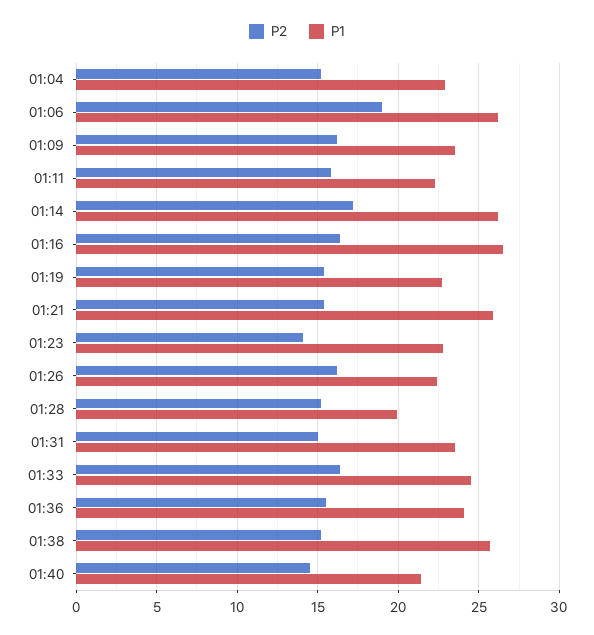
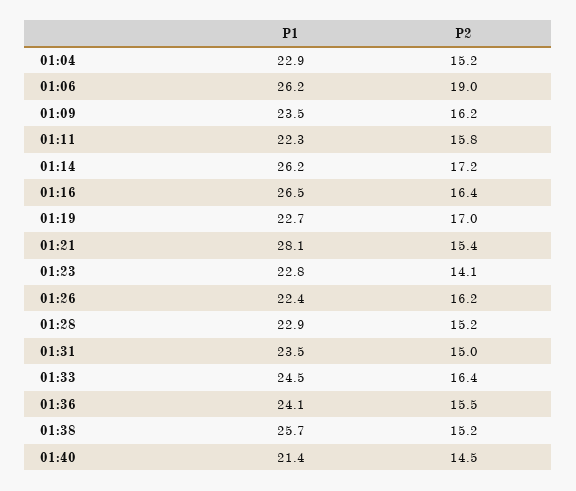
P2, 01:19: 15.5 -> 17
P1, 01:21: 26 -> 28.1
P1, 01:28: 20 -> 22.9

